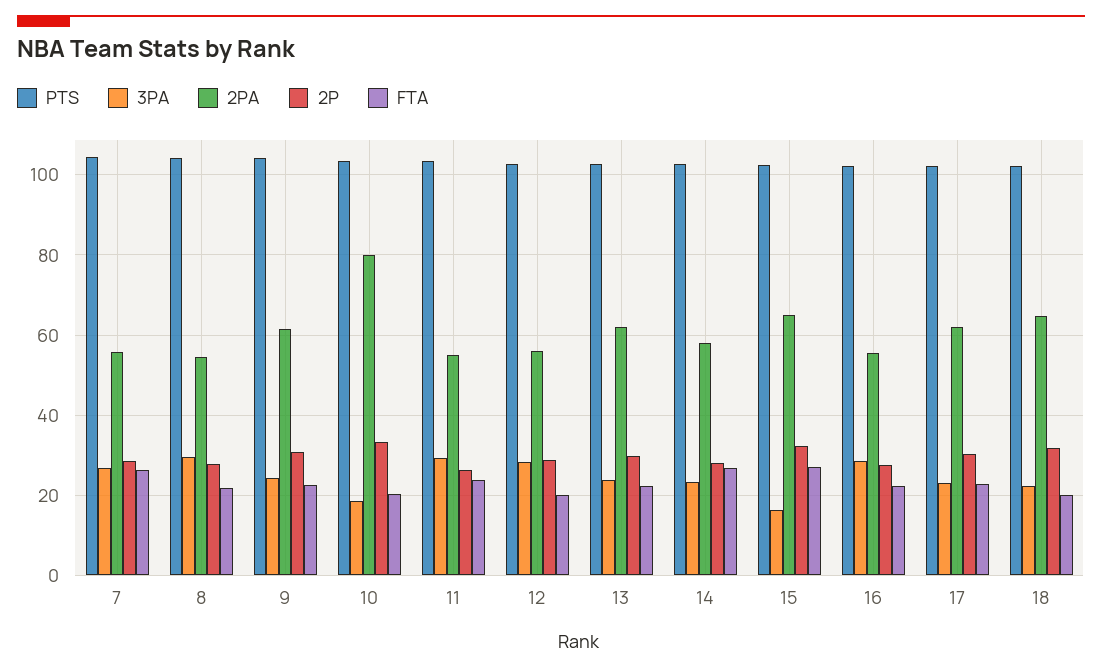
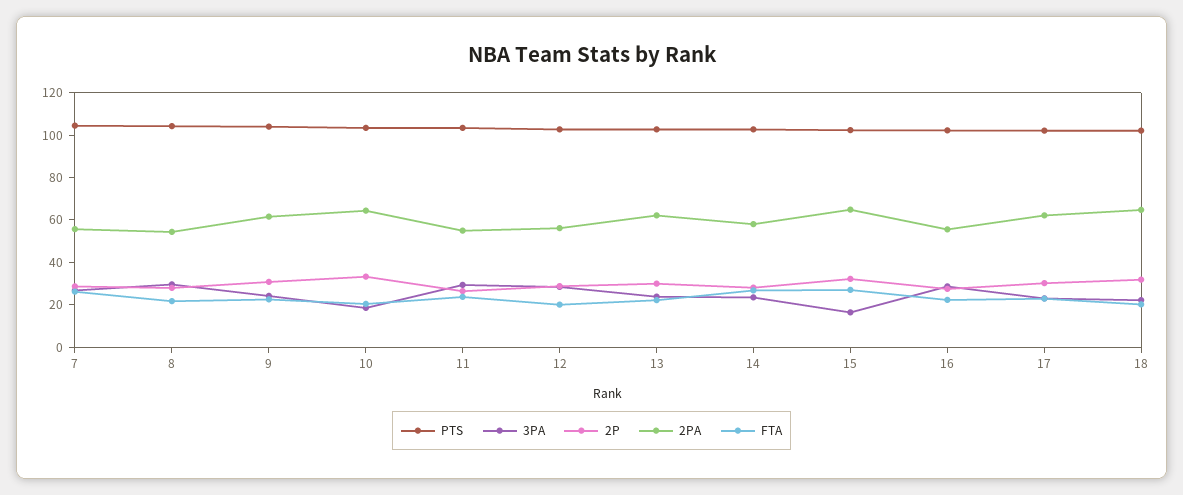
2PA, 10: 80 -> 65

